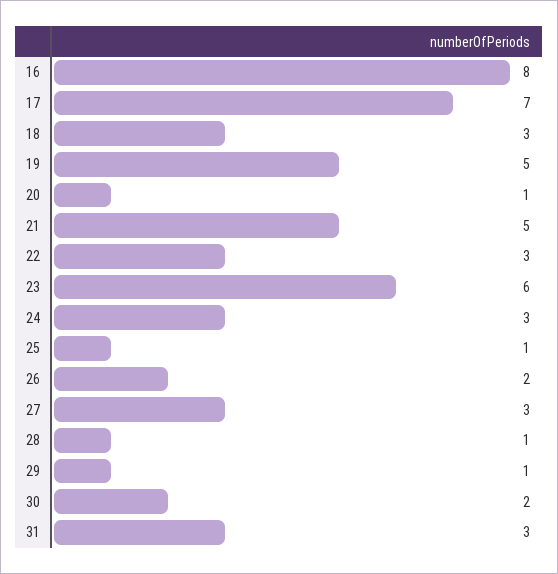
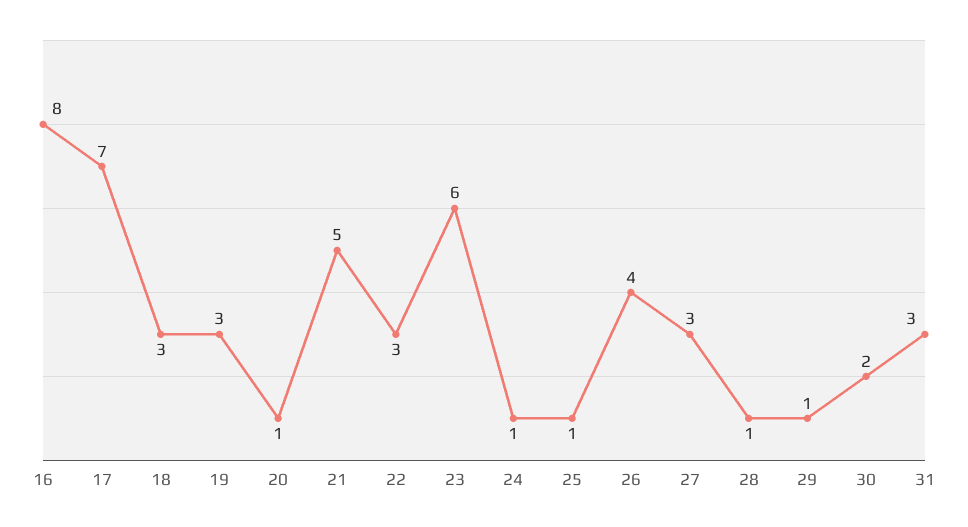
19: 5 -> 3
24: 3 -> 1
26: 2 -> 4

